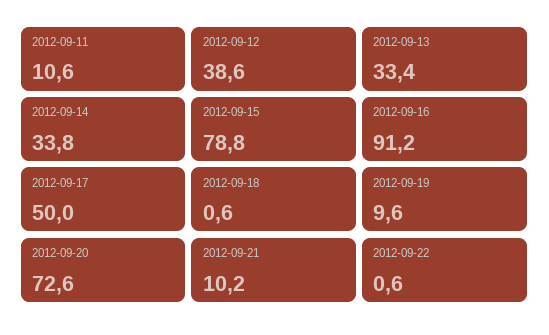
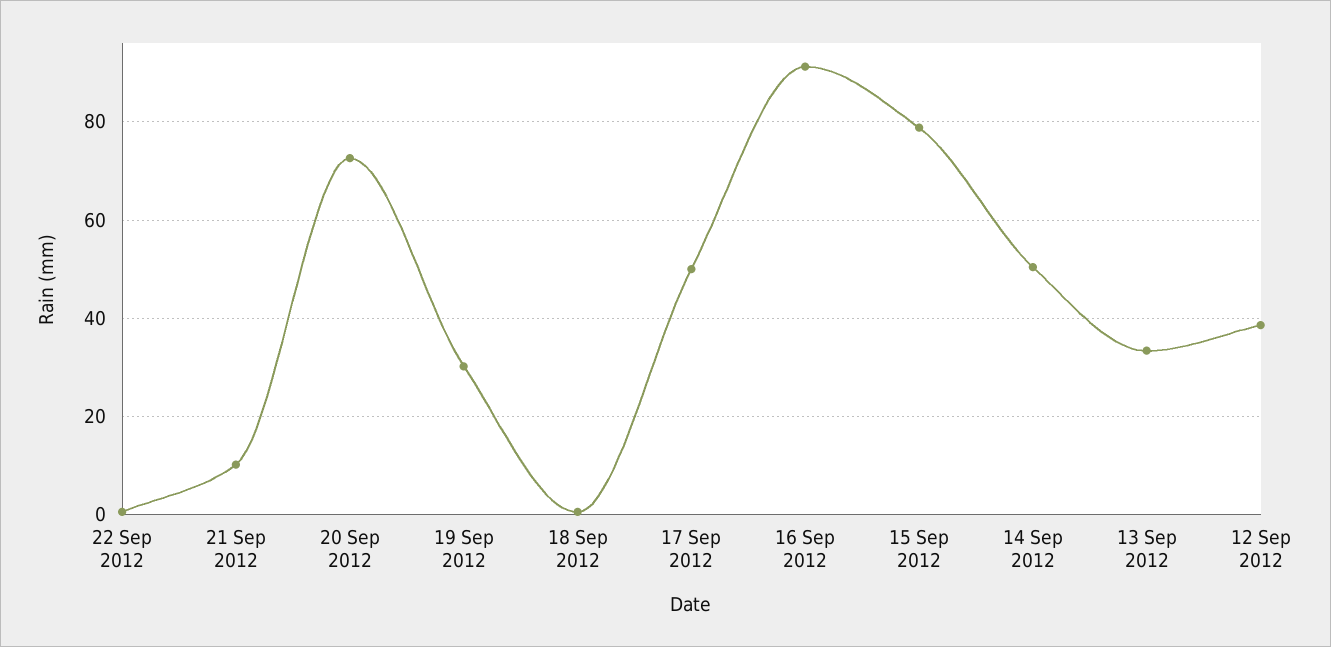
2012-09-11: 10.6 -> none
2012-09-14: 33.8 -> 50
2012-09-19: 9.6 -> 30

